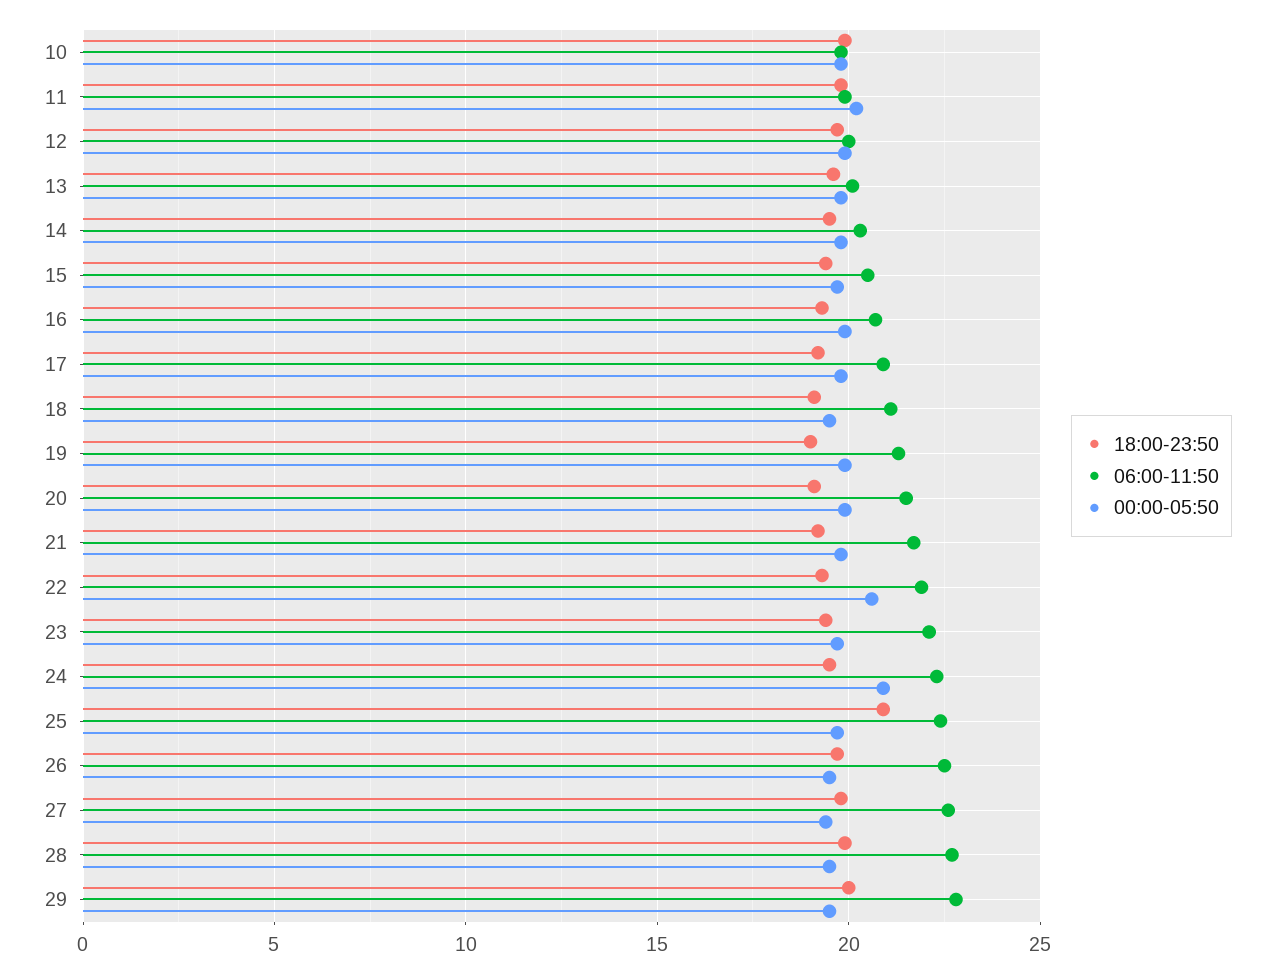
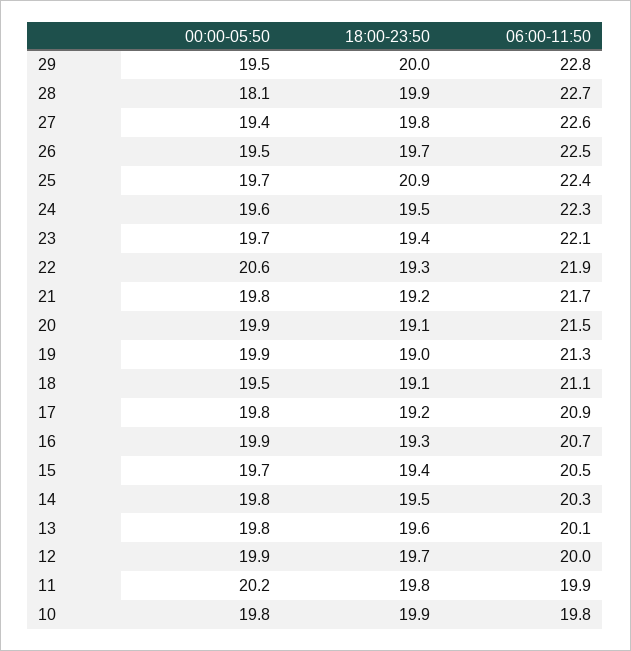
00:00-05:50, 24: 21 -> 19.6
00:00-05:50, 28: 19.5 -> 18.1

